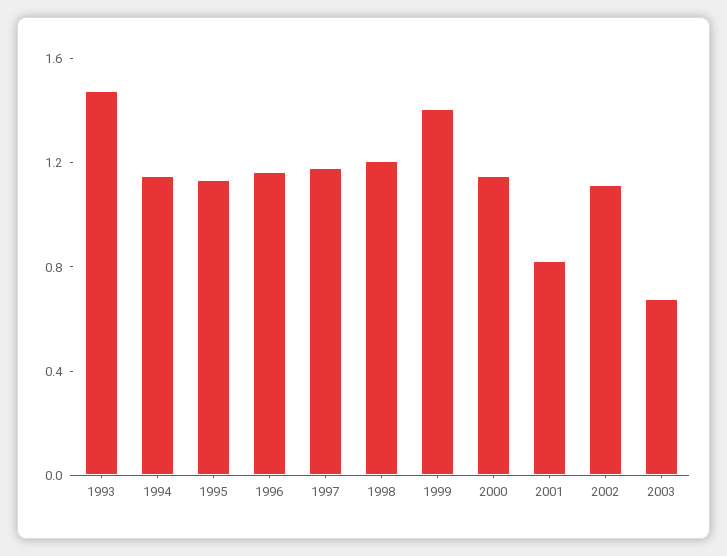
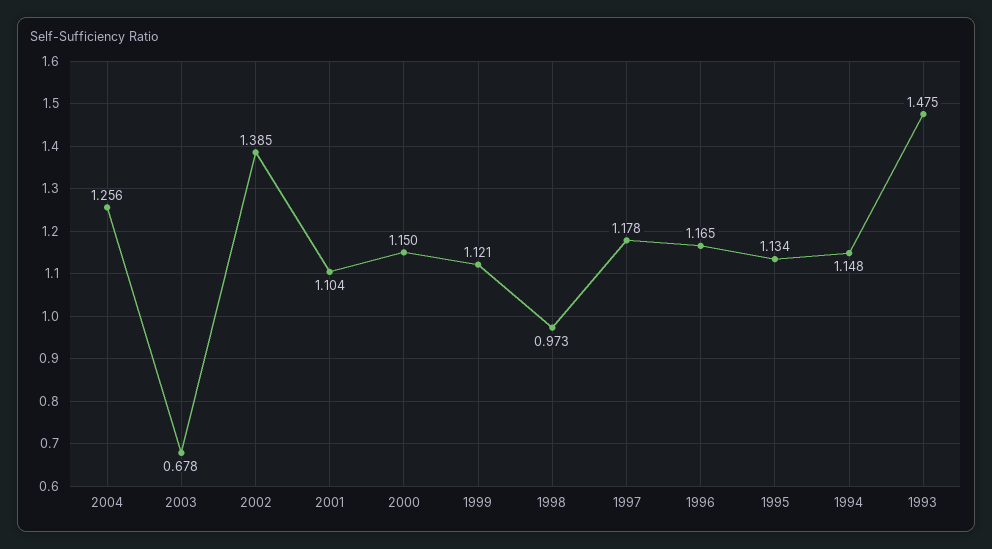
1998: 1.2 -> 0.973
1999: 1.4 -> 1.121
2001: 0.8 -> 1.104
2002: 1.1 -> 1.385
2004: none -> 1.256

